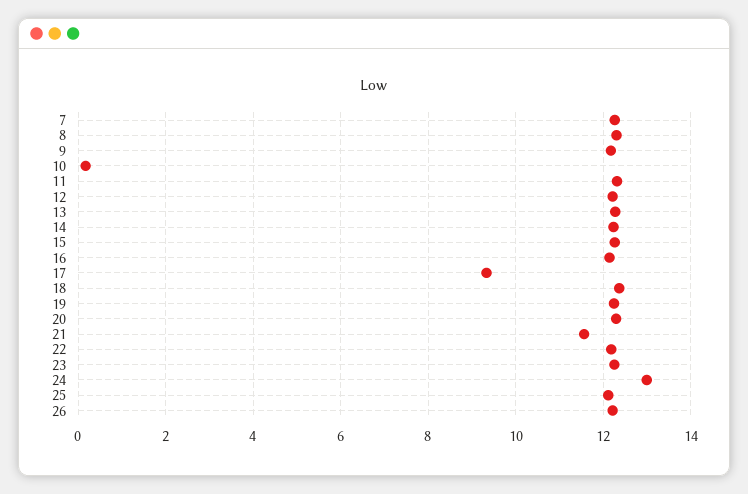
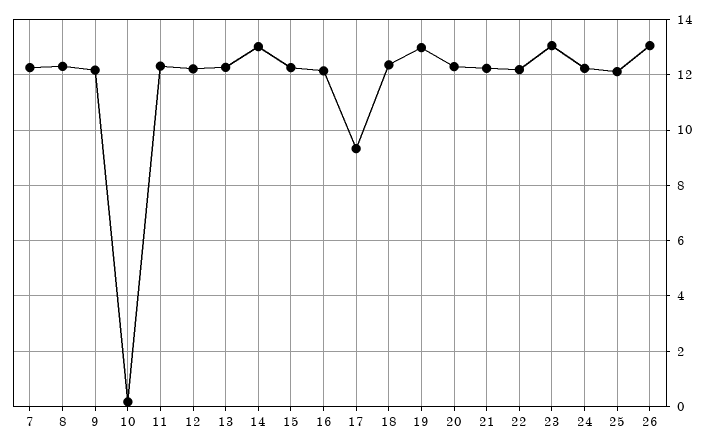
14: 12.2 -> 13
19: 12.2 -> 13
21: 11.6 -> 12.25
23: 12.2 -> 13
24: 13 -> 12.25
26: 12.2 -> 13

